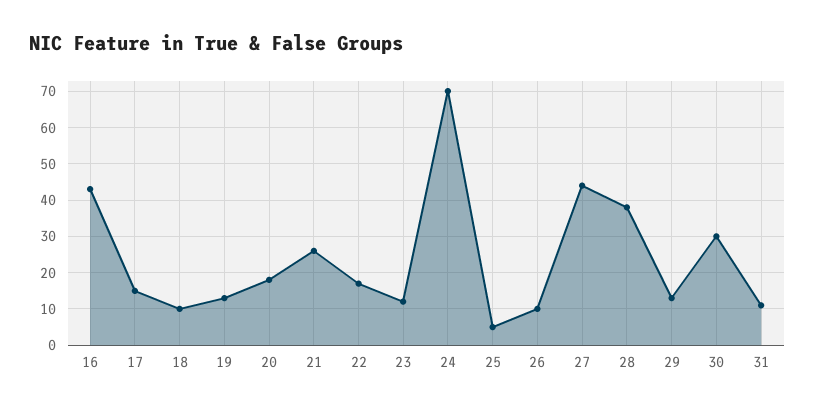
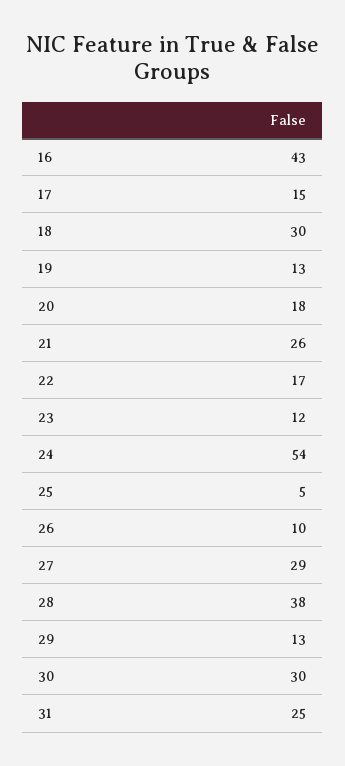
18: 10 -> 30
24: 70 -> 54
27: 45 -> 29
31: 10 -> 25

